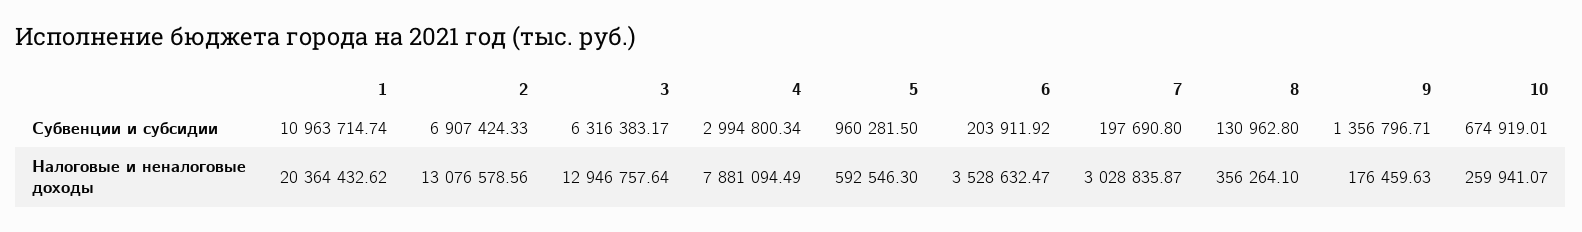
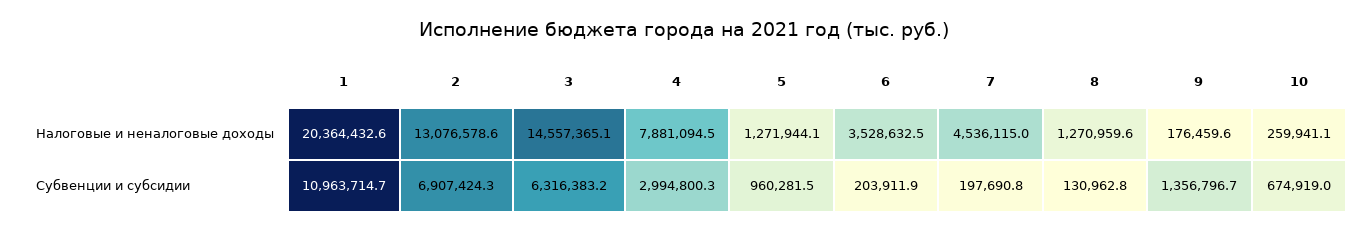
3, Налоговые и неналоговые доходы: 12946757.64 -> 14557365.1
5, Налоговые и неналоговые доходы: 592546.3 -> 1271944.1
7, Налоговые и неналоговые доходы: 3028835.87 -> 4536115
8, Налоговые и неналоговые доходы: 356264.1 -> 1270959.6

